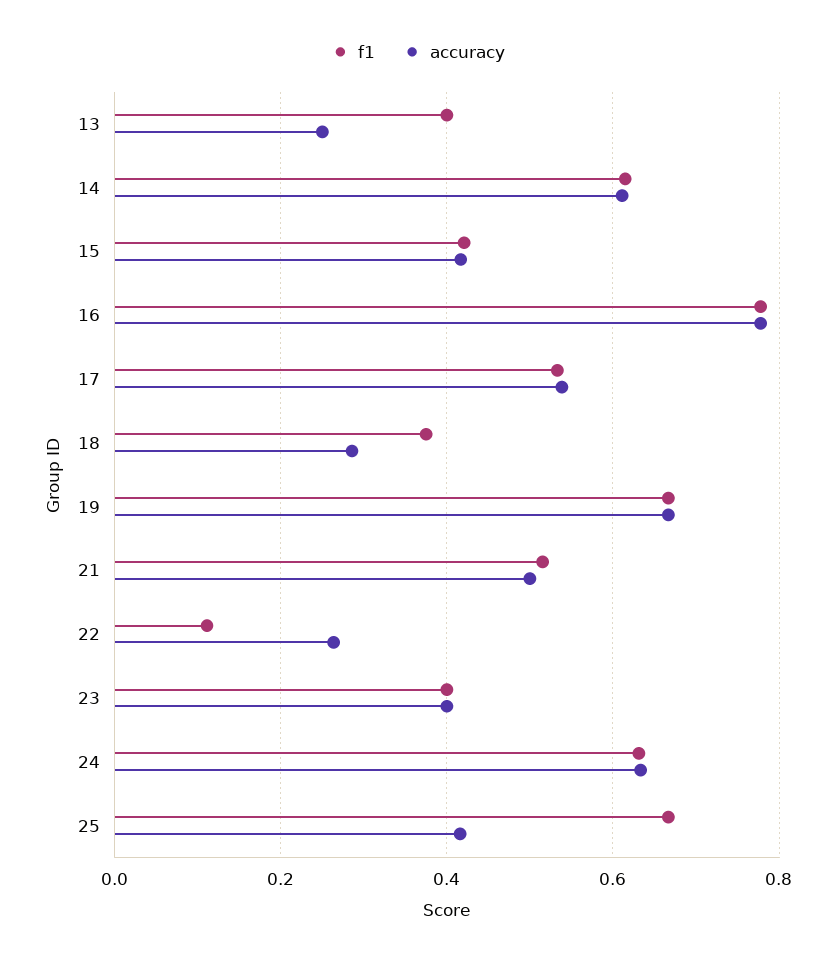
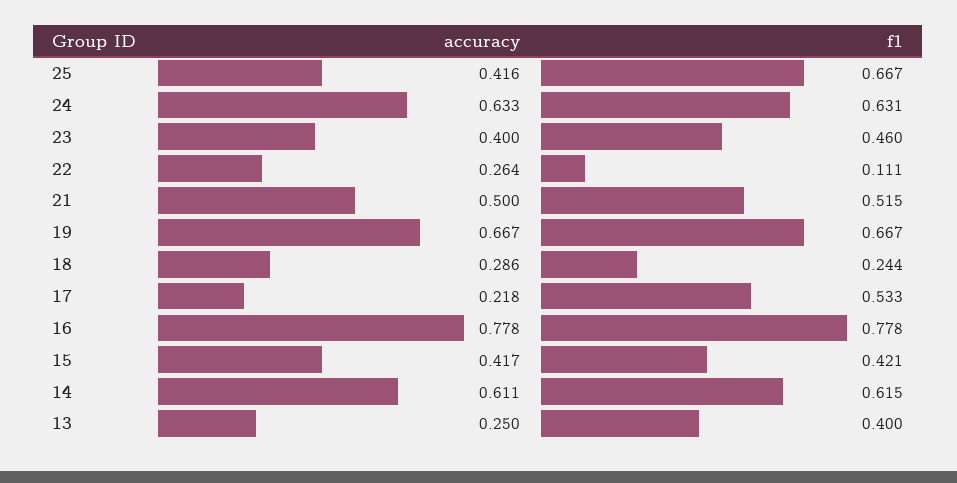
accuracy, 17: 0.54 -> 0.218
f1, 18: 0.38 -> 0.244
f1, 23: 0.4 -> 0.46

